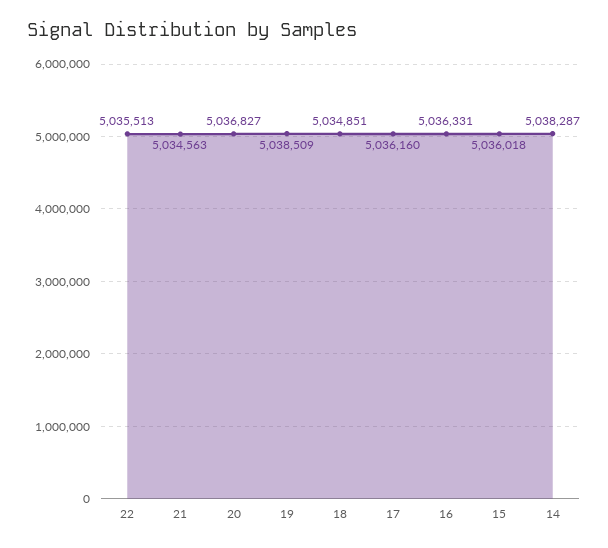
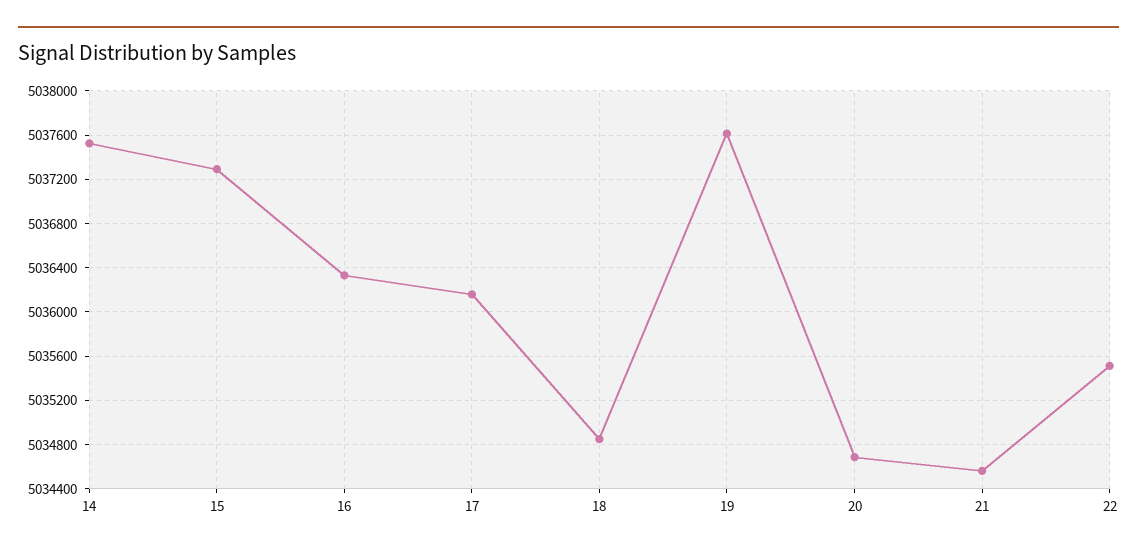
20: 5036827 -> 5034700
19: 5038509 -> 5037600
15: 5036018 -> 5037300
14: 5038287 -> 5037500

